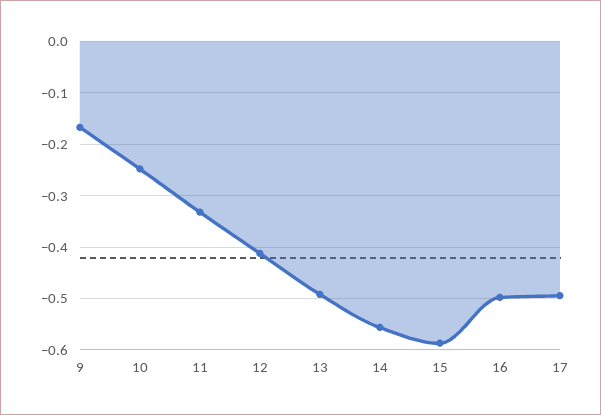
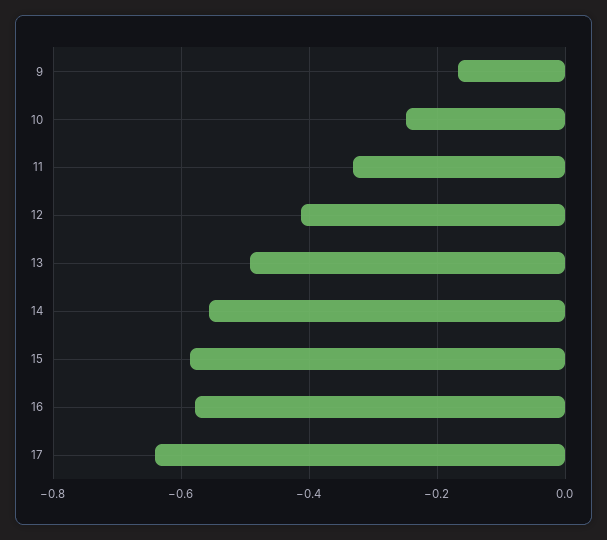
16: -0.5 -> -0.58
17: -0.5 -> -0.64

